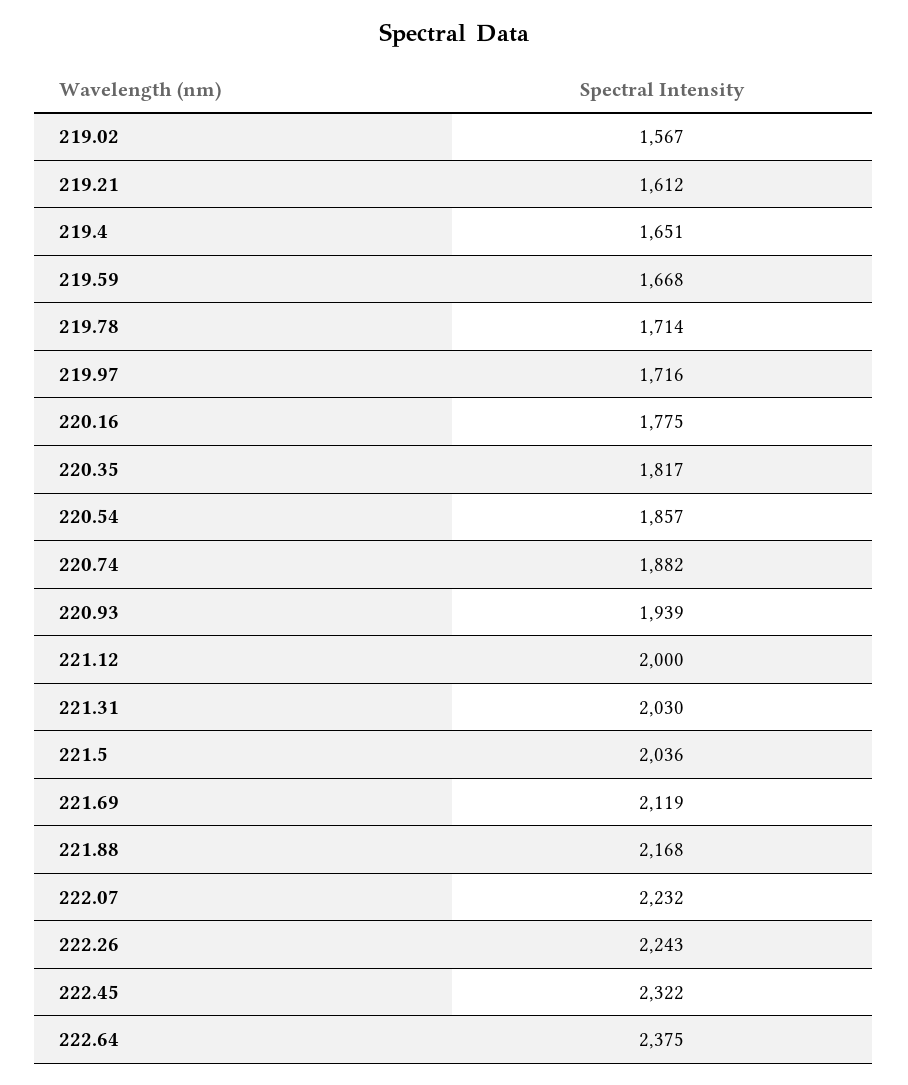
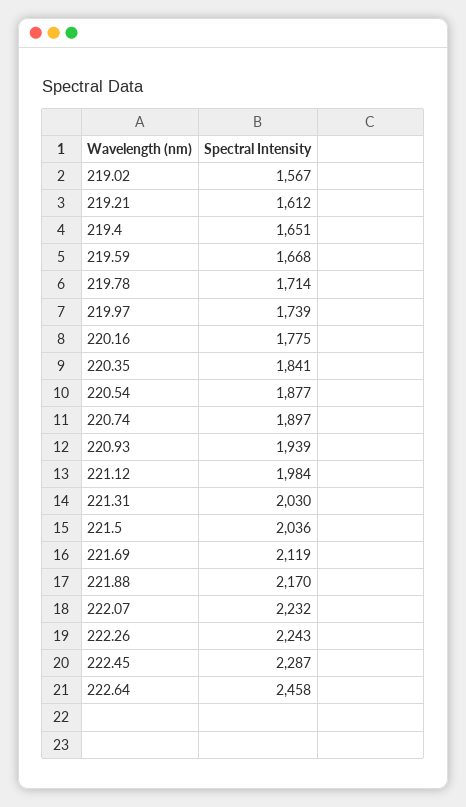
219.97: 1716 -> 1739
220.35: 1817 -> 1841
220.54: 1857 -> 1877
220.74: 1882 -> 1897
221.12: 2000 -> 1984
221.88: 2168 -> 2170
222.45: 2322 -> 2287
222.64: 2375 -> 2458

